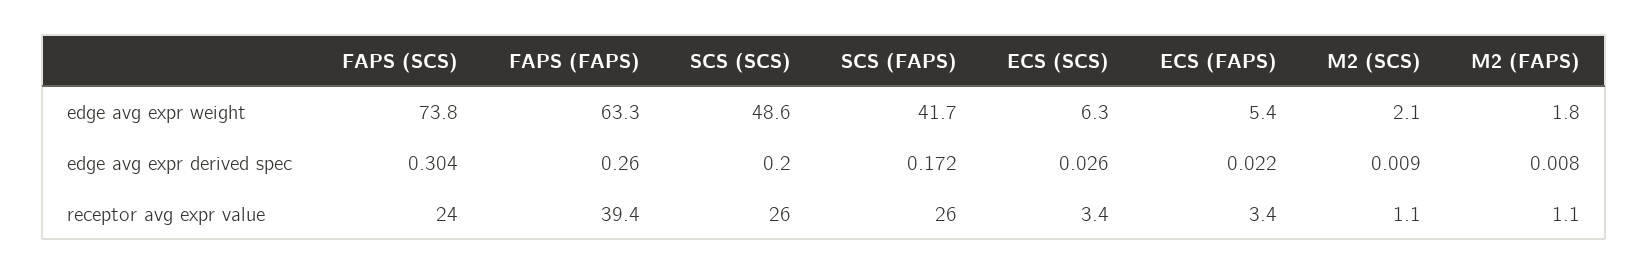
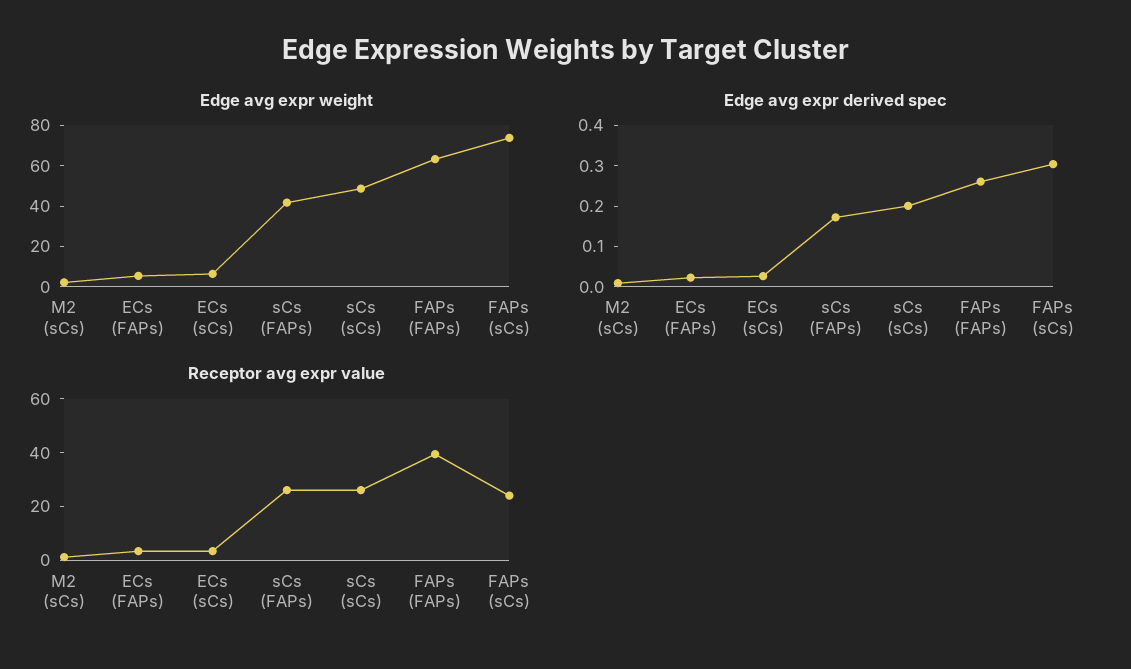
edge avg expr weight, M2 (FAPS): 1.8 -> none
edge avg expr derived spec, M2 (FAPS): 0.008 -> none
receptor avg expr value, M2 (FAPS): 1.1 -> none

